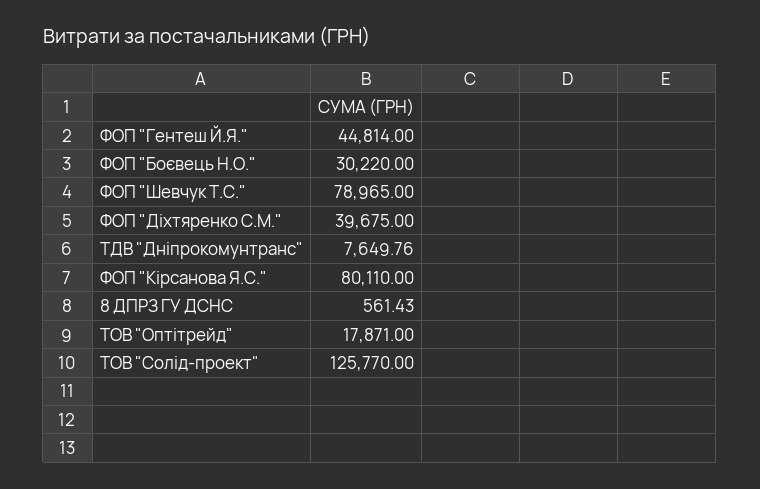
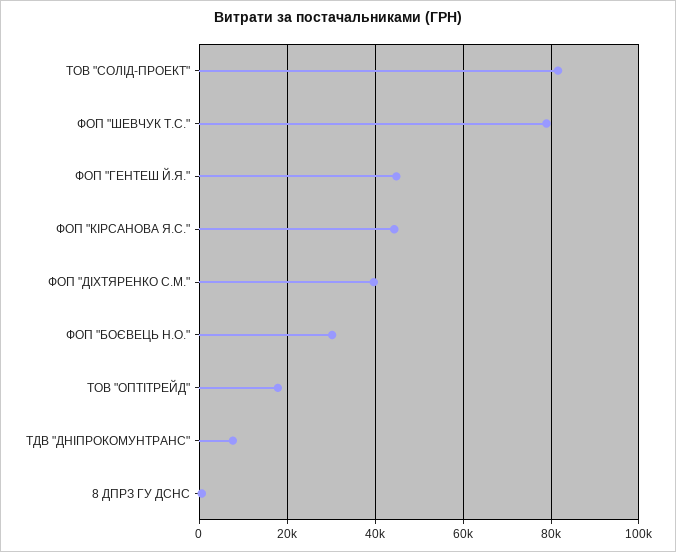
ФОП "Кірсанова Я.С.": 80110 -> 44000
ТОВ "Солід-проект": 125770 -> 82000

